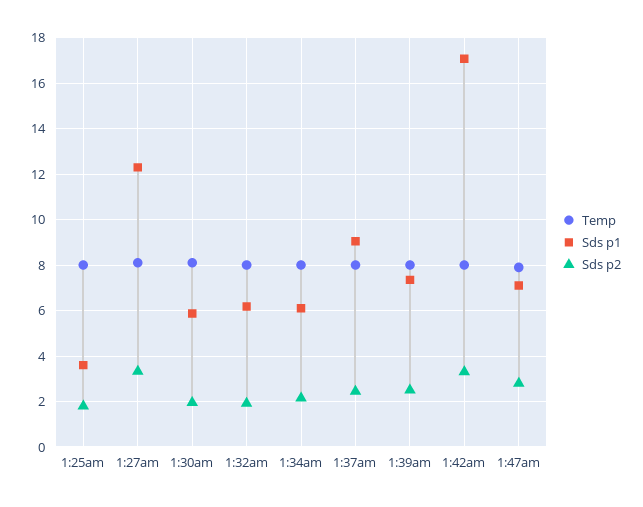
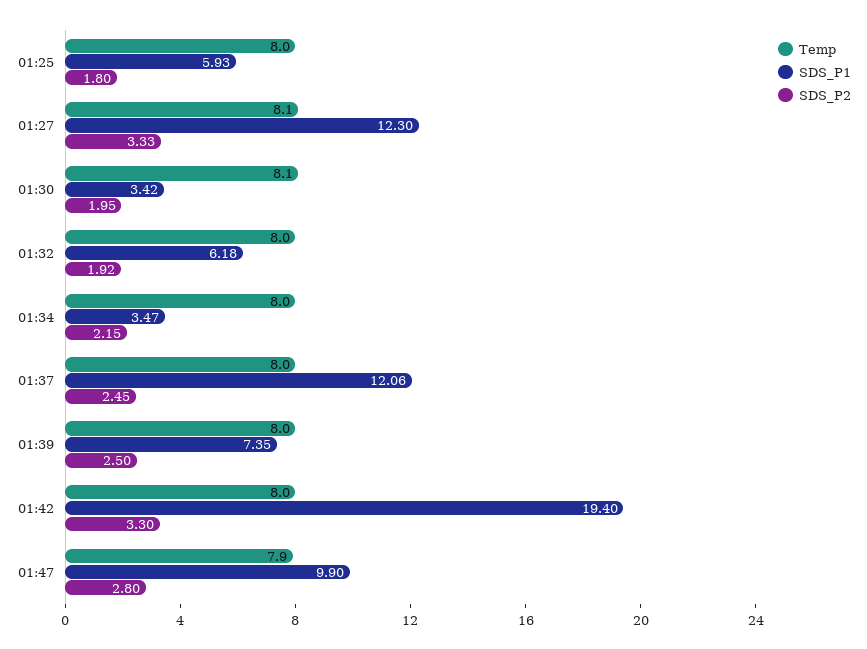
Sds p1, 1:25am: 3.5 -> 5.93
Sds p1, 1:30am: 6 -> 3.42
Sds p1, 1:34am: 6 -> 3.47
Sds p1, 1:37am: 9 -> 12.06
Sds p1, 1:42am: 17 -> 19.4
Sds p1, 1:47am: 7 -> 9.9

